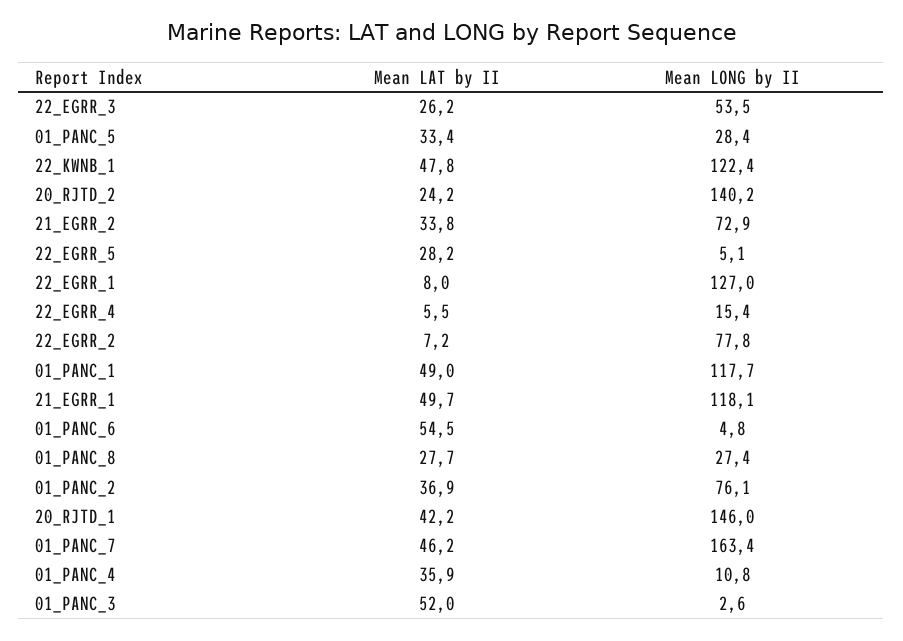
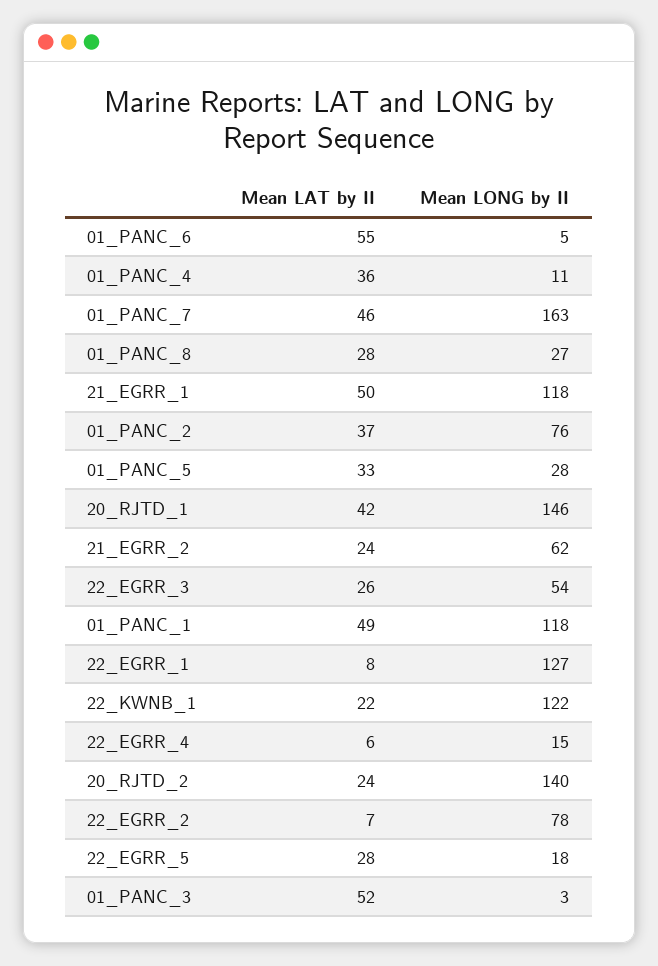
Mean LAT by II, 22_KWNB_1: 47.8 -> 22
Mean LAT by II, 21_EGRR_2: 33.8 -> 24
Mean LONG by II, 21_EGRR_2: 72.9 -> 62
Mean LONG by II, 22_EGRR_5: 5.1 -> 18

